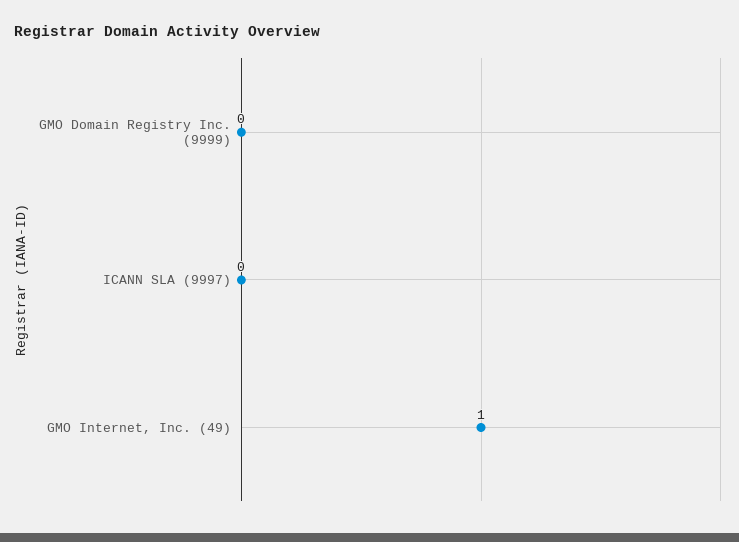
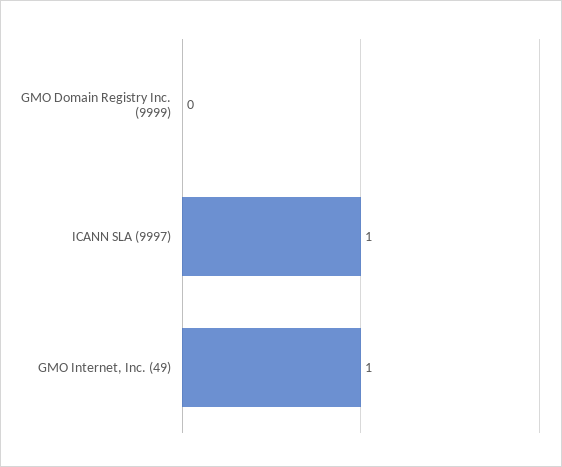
ICANN SLA (9997): 0 -> 1

